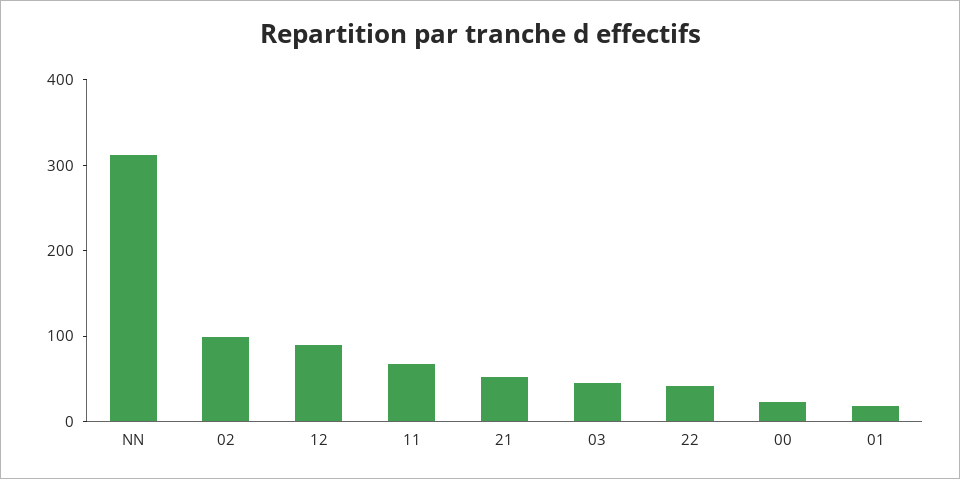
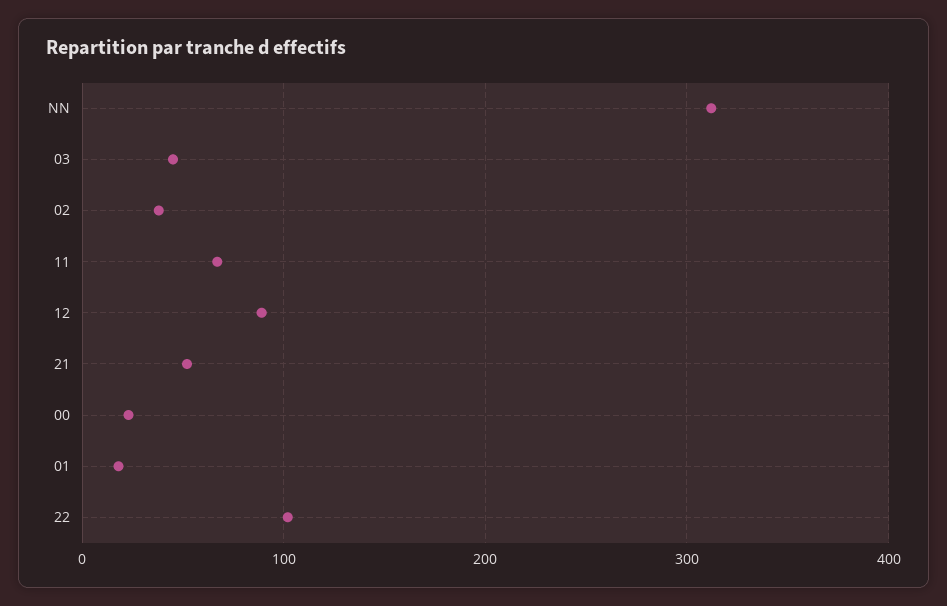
02: 100 -> 40
22: 40 -> 100

